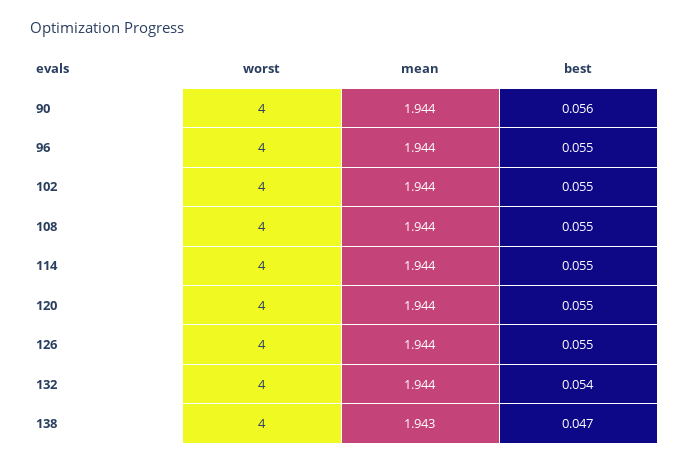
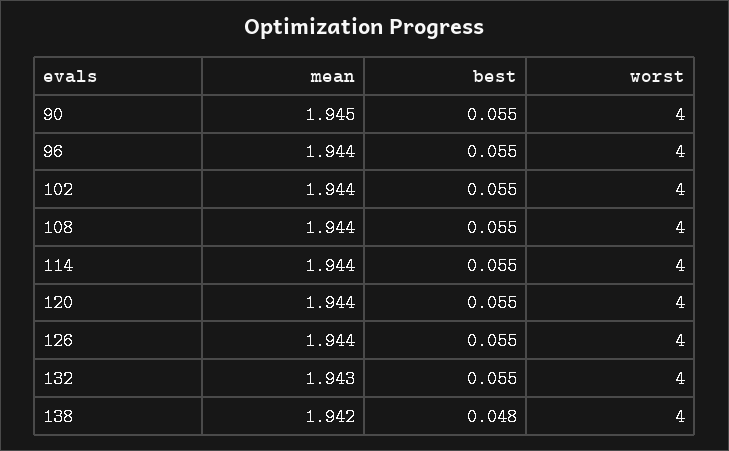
mean, 90: 1.944 -> 1.945
best, 90: 0.056 -> 0.055
mean, 132: 1.944 -> 1.943
best, 132: 0.054 -> 0.055
mean, 138: 1.943 -> 1.942
best, 138: 0.047 -> 0.048

